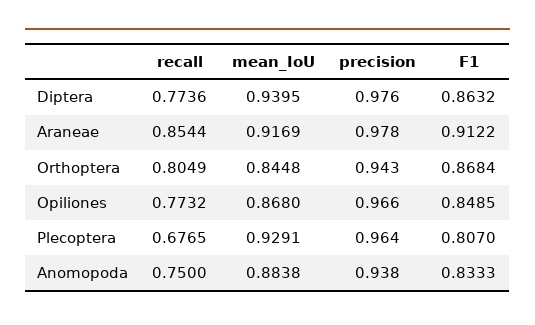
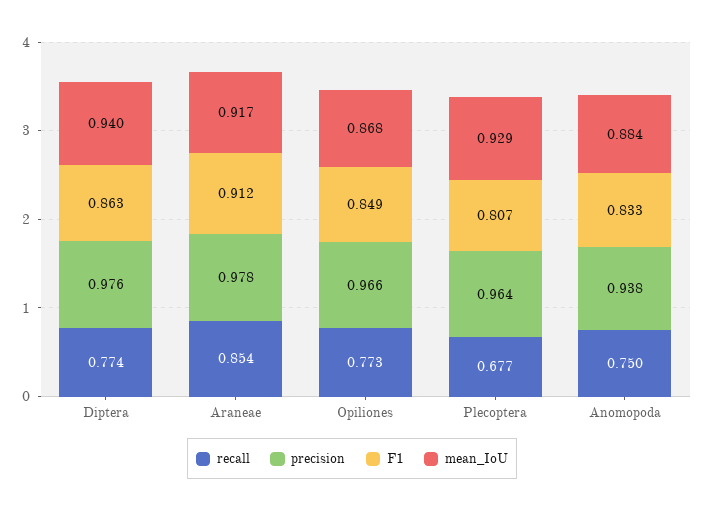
recall, Orthoptera: 0.8049 -> none
mean_IoU, Orthoptera: 0.8448 -> none
precision, Orthoptera: 0.943 -> none
F1, Orthoptera: 0.8684 -> none

